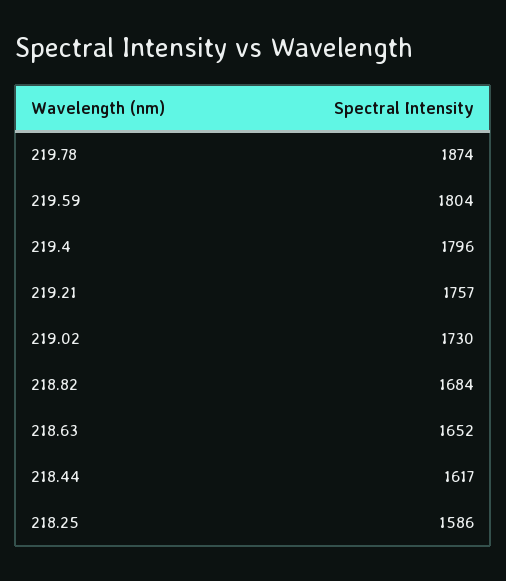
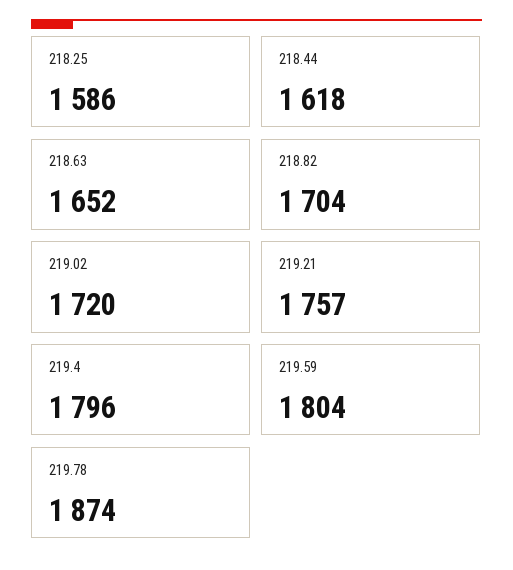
219.02: 1730 -> 1720
218.82: 1684 -> 1704
218.44: 1617 -> 1618

